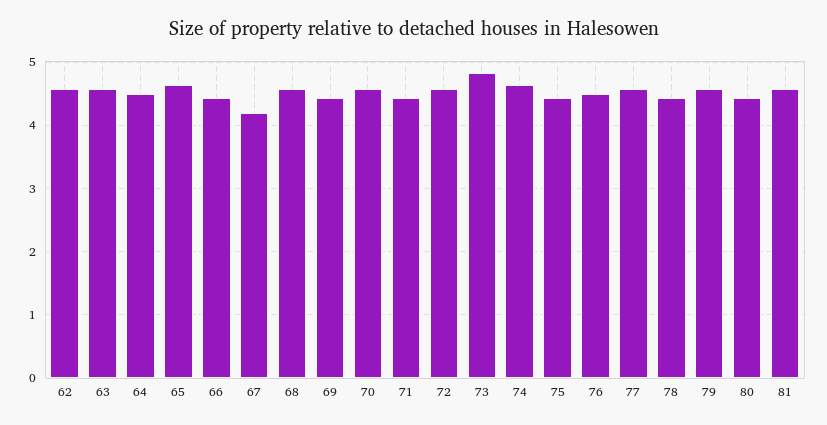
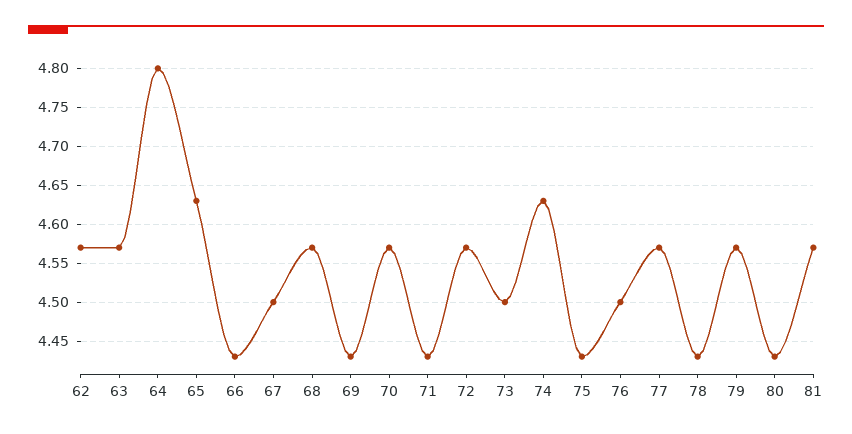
64: 4.5 -> 4.8
67: 4.2 -> 4.5
73: 4.8 -> 4.5

